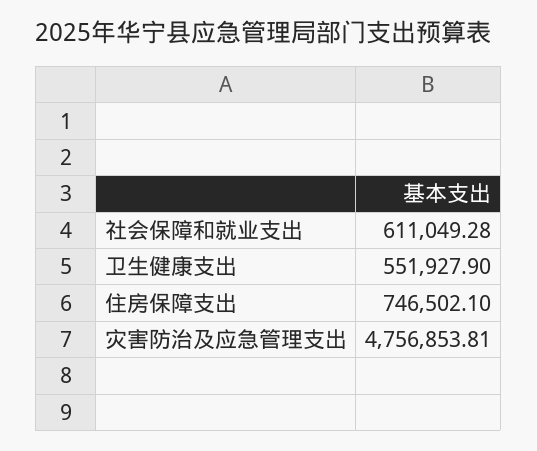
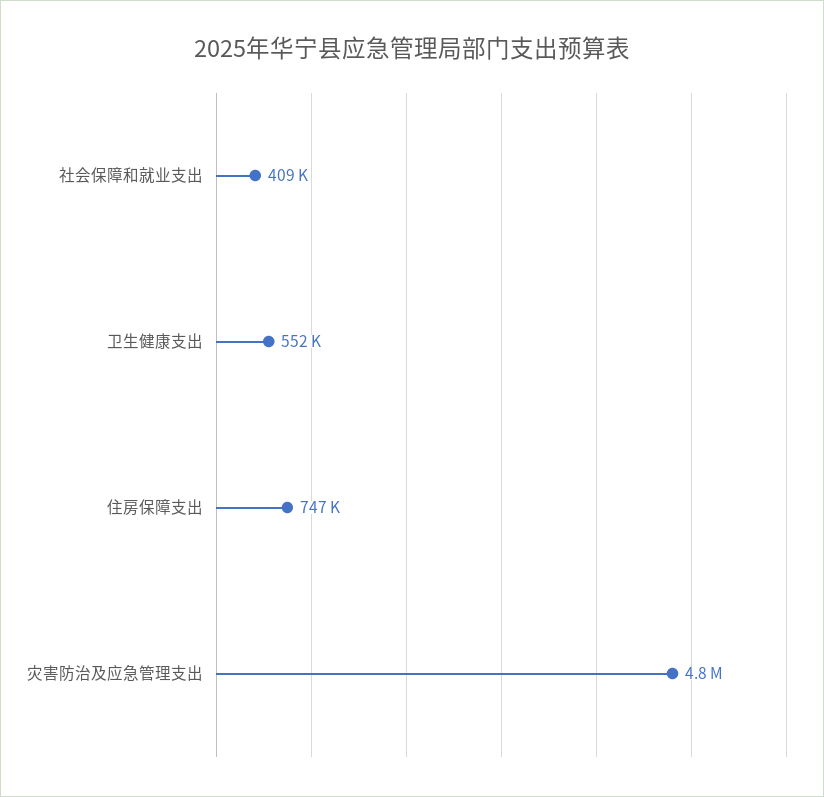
社会保障和就业支出: 611049.28 -> 409000

